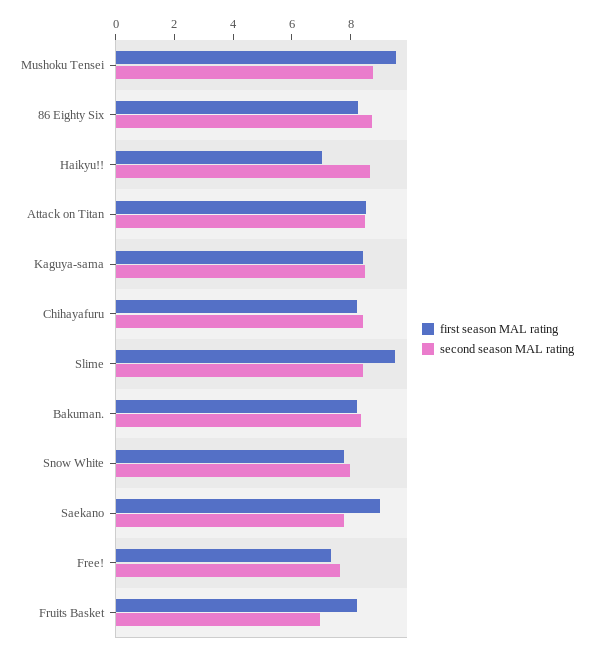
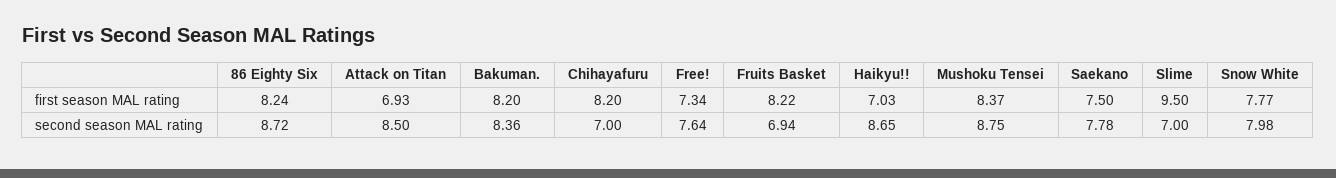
first season MAL rating, Mushoku Tensei: 9.5 -> 8.37
first season MAL rating, Attack on Titan: 8.5 -> 6.93
first season MAL rating, Kaguya-sama: 8.5 -> none
second season MAL rating, Kaguya-sama: 8.5 -> none
second season MAL rating, Chihayafuru: 8.5 -> 7
second season MAL rating, Slime: 8.5 -> 7
first season MAL rating, Saekano: 9 -> 7.5

